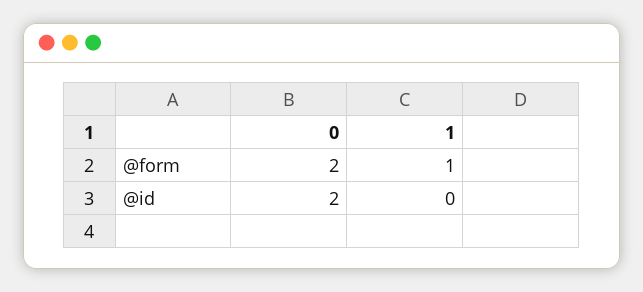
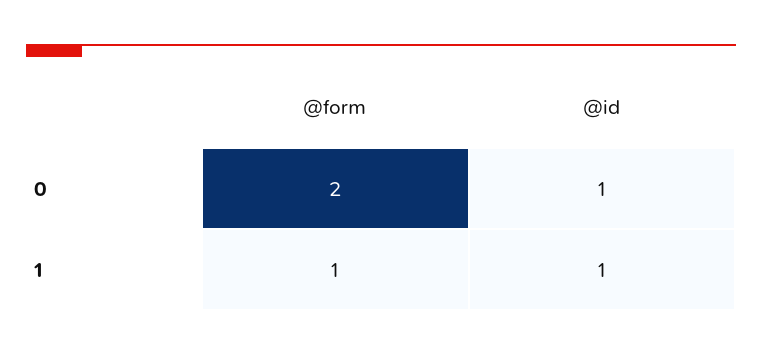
0, @id: 2 -> 1
1, @id: 0 -> 1

